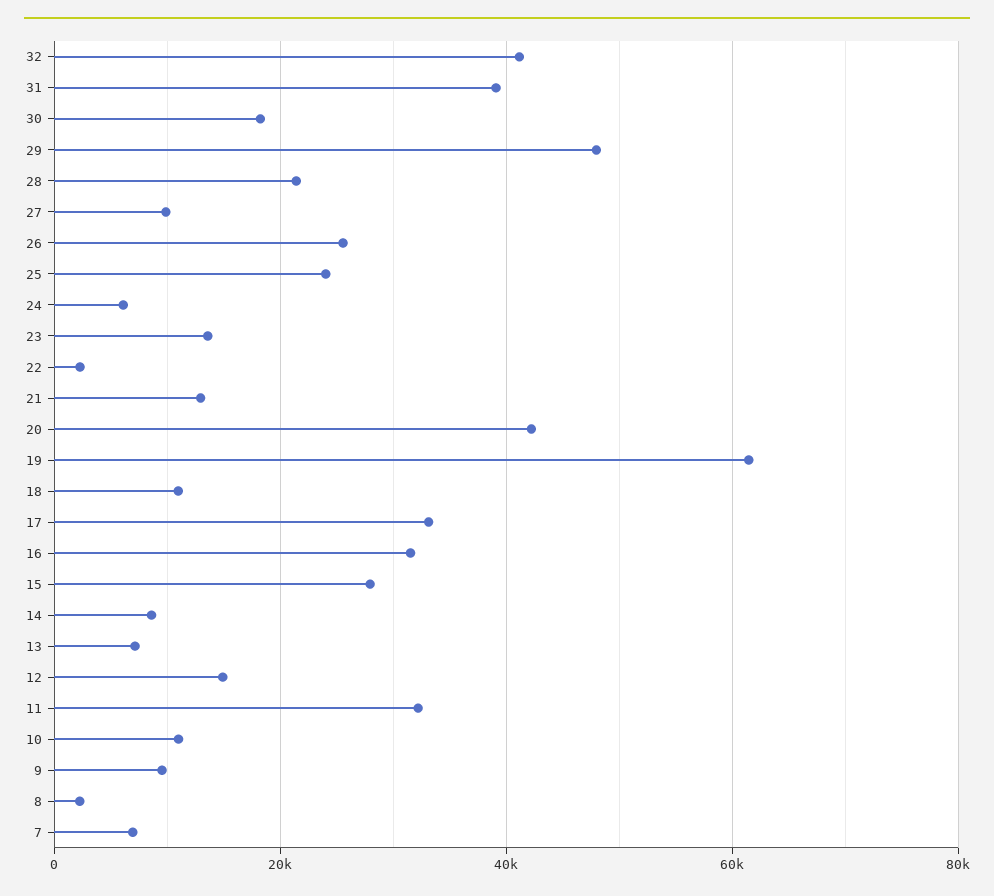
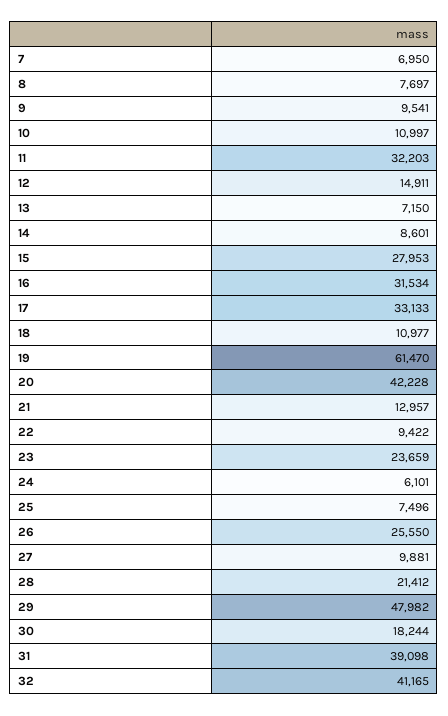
25: 24000 -> 7496
23: 14000 -> 23659
22: 2000 -> 9422
8: 2000 -> 7697

